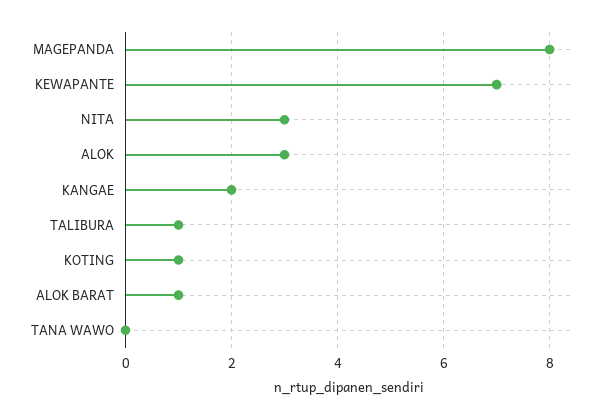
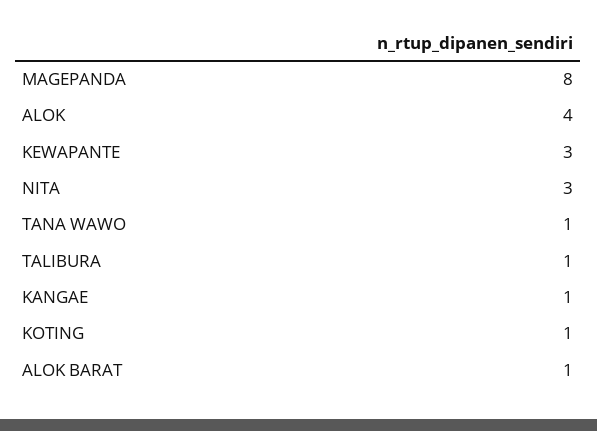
KEWAPANTE: 7 -> 3
ALOK: 3 -> 4
KANGAE: 2 -> 1
TANA WAWO: 0 -> 1

